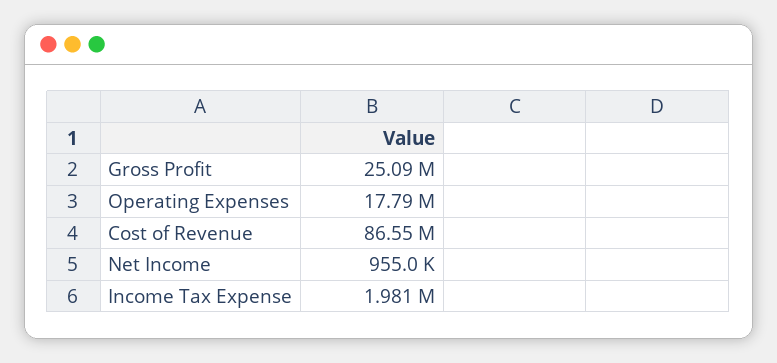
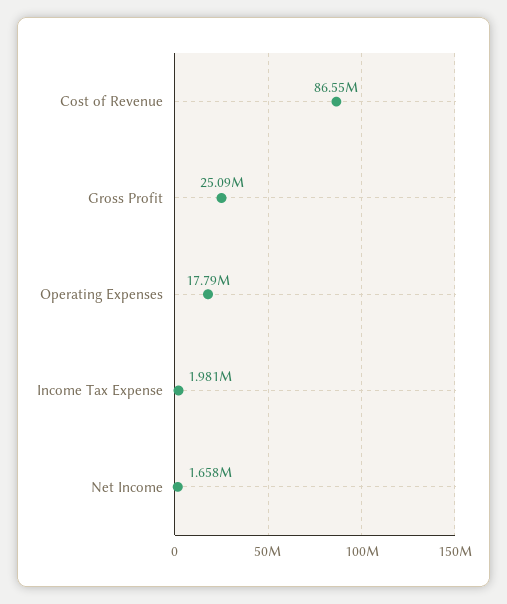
Net Income: 955000 -> 1658000

